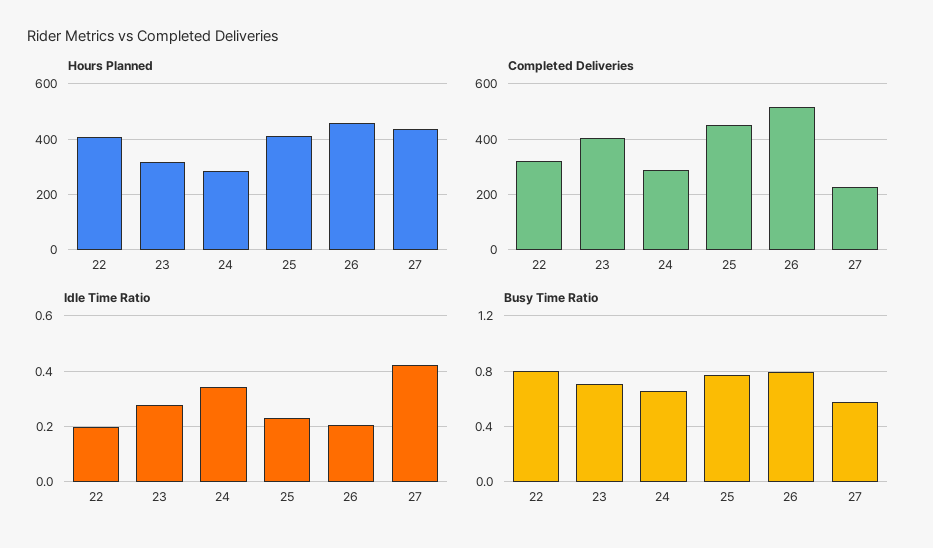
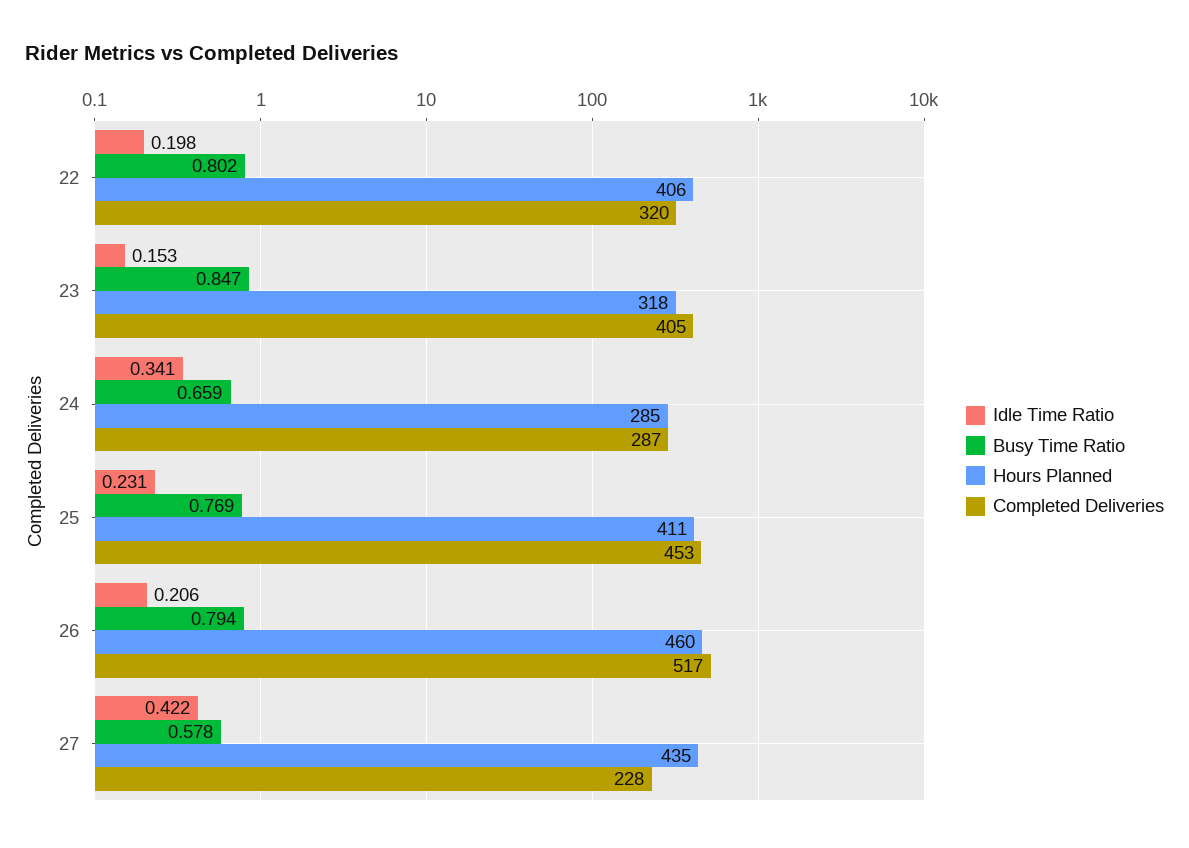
Idle Time Ratio, 23: 0.275 -> 0.153
Busy Time Ratio, 23: 0.7 -> 0.847

